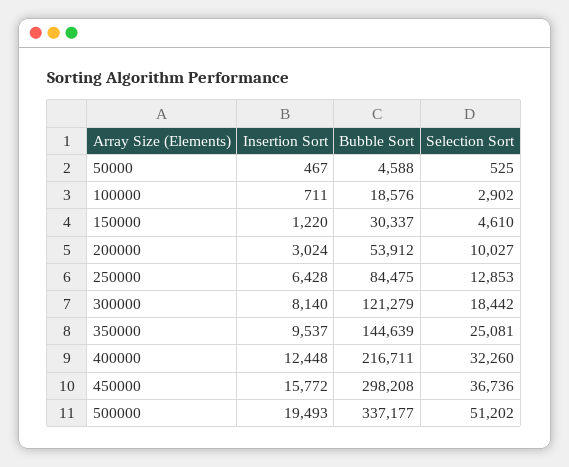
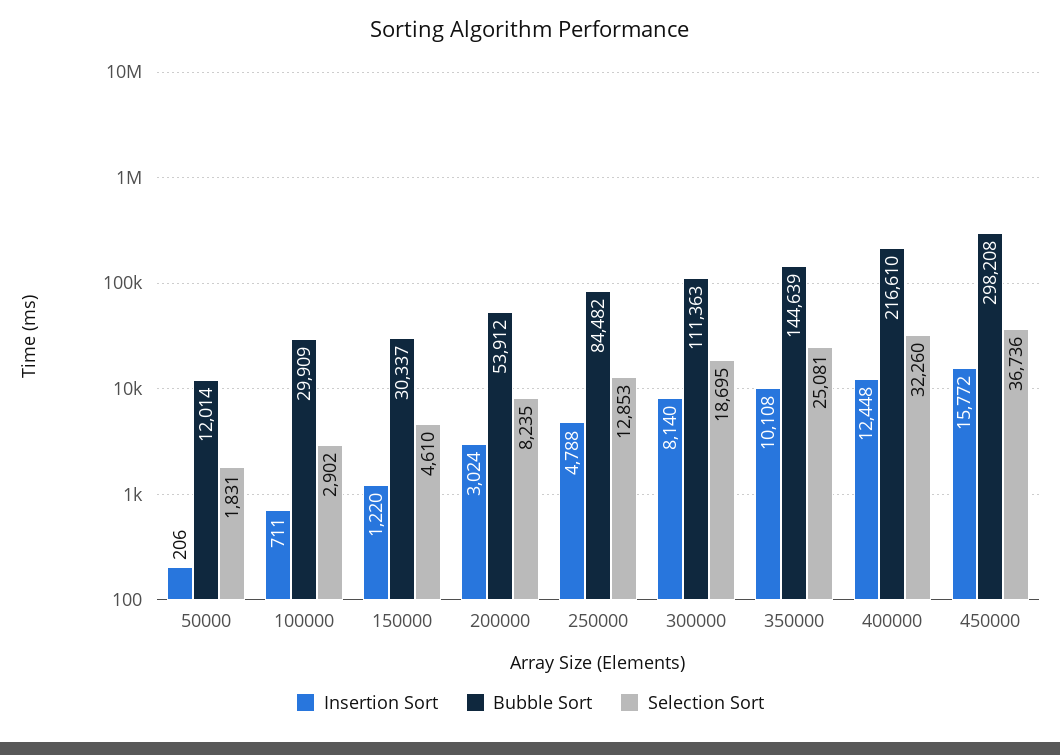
Insertion Sort, 50000: 467 -> 206
Bubble Sort, 50000: 4588 -> 12014
Selection Sort, 50000: 525 -> 1831
Bubble Sort, 100000: 18576 -> 29909
Selection Sort, 200000: 10027 -> 8235
Insertion Sort, 250000: 6428 -> 4788
Bubble Sort, 250000: 84475 -> 84482
Bubble Sort, 300000: 121279 -> 111363
Selection Sort, 300000: 18442 -> 18695
Insertion Sort, 350000: 9537 -> 10108
Bubble Sort, 400000: 216711 -> 216610
Insertion Sort, 500000: 19493 -> none
Bubble Sort, 500000: 337177 -> none
Selection Sort, 500000: 51202 -> none

